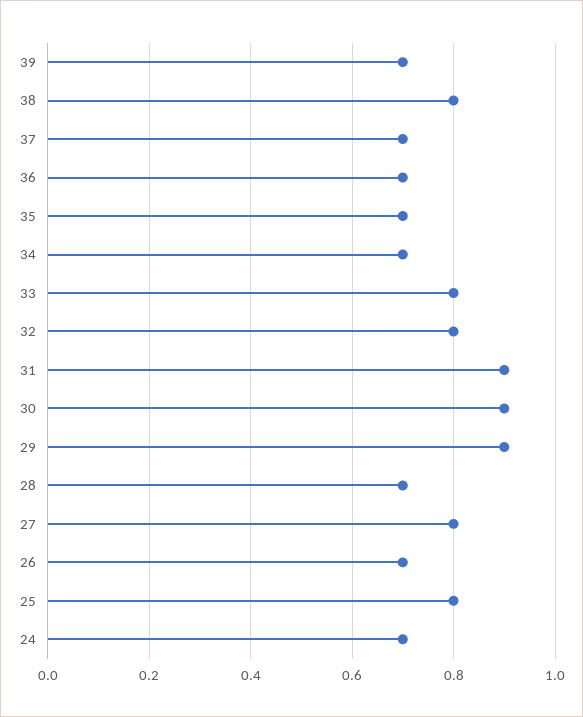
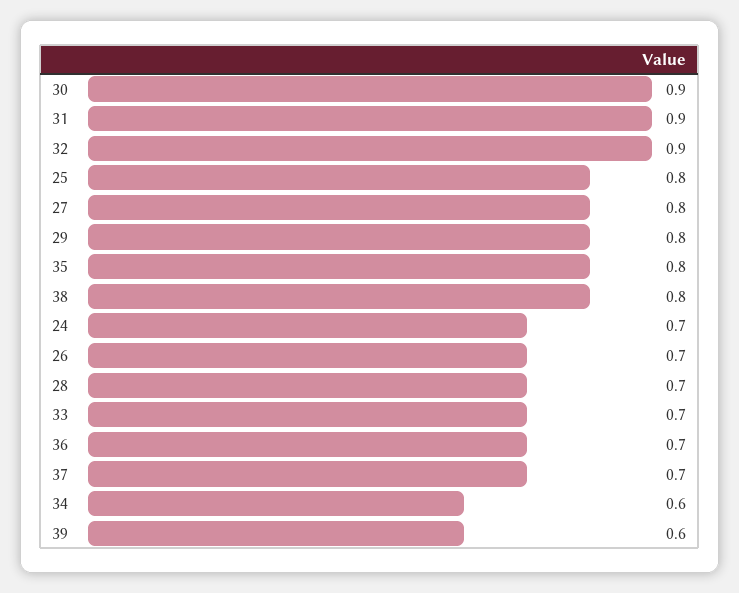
39: 0.7 -> 0.6
35: 0.7 -> 0.8
34: 0.7 -> 0.6
33: 0.8 -> 0.7
32: 0.8 -> 0.9
29: 0.9 -> 0.8

